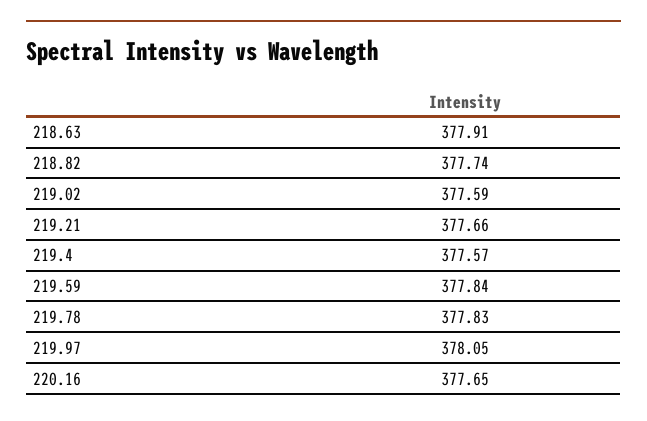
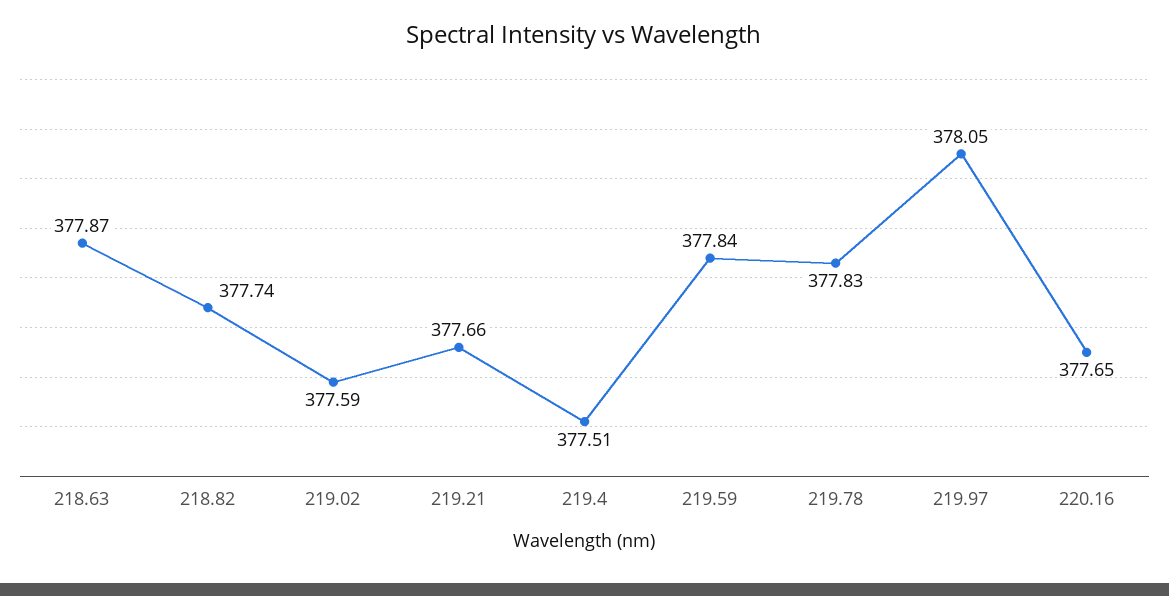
218.63: 377.91 -> 377.87
219.4: 377.57 -> 377.51

